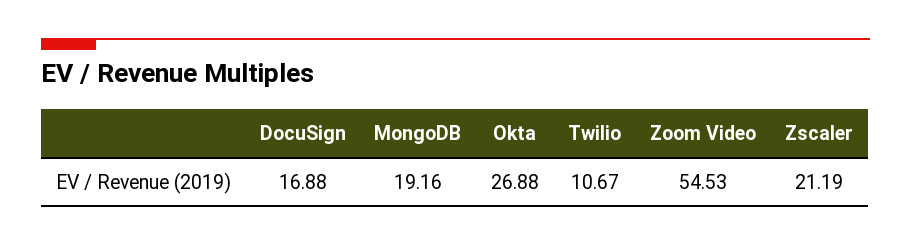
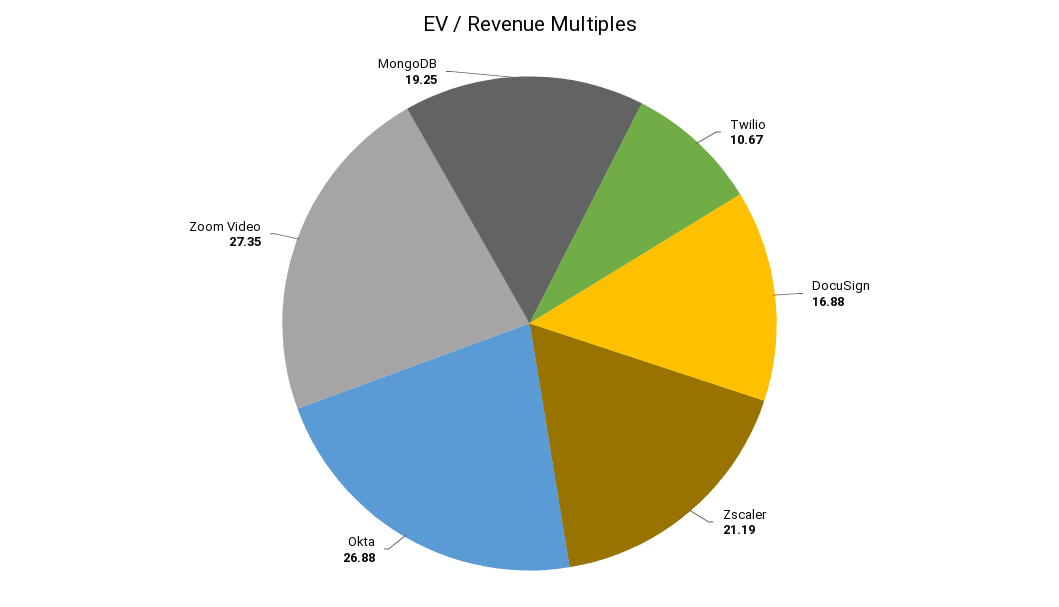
MongoDB: 19.16 -> 19.25
Zoom Video: 54.53 -> 27.35

